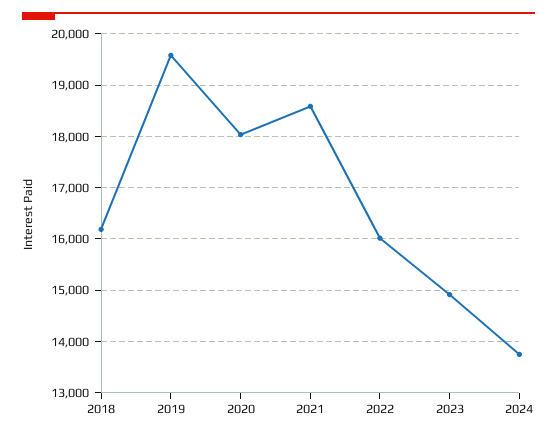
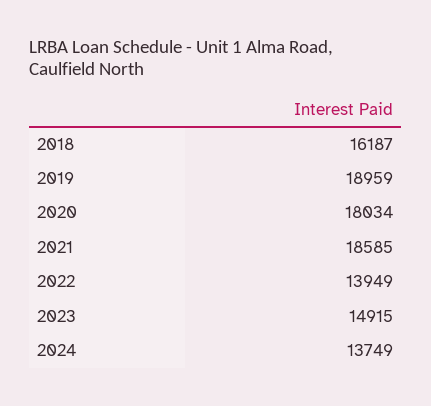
2019: 19600 -> 18959
2022: 16000 -> 13949

